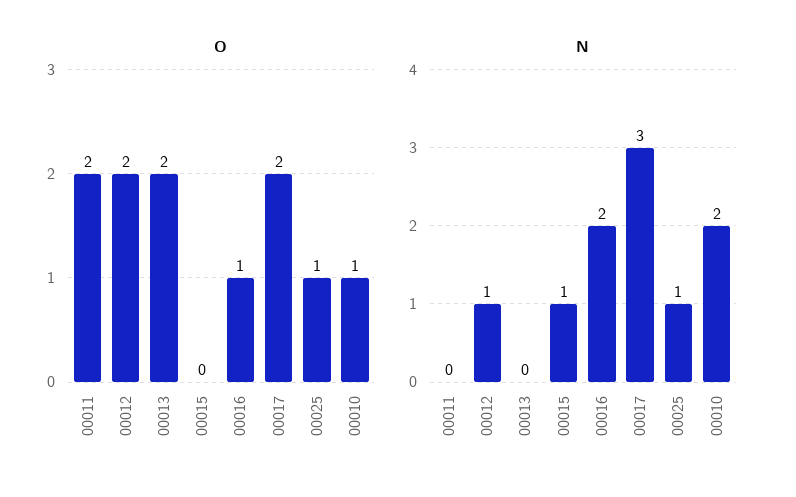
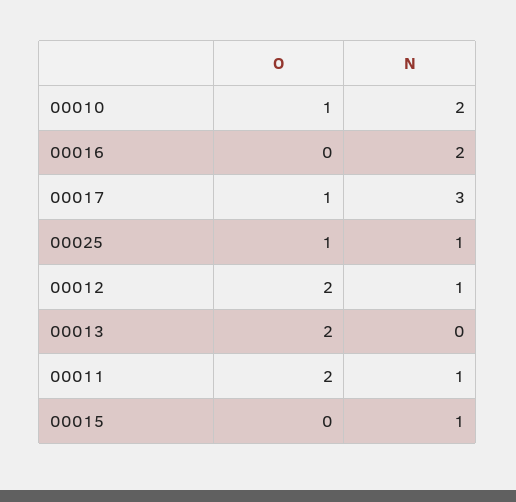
O, 00016: 1 -> 0
O, 00017: 2 -> 1
N, 00011: 0 -> 1

